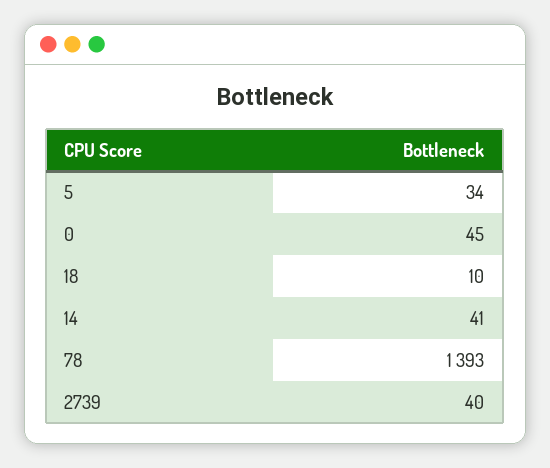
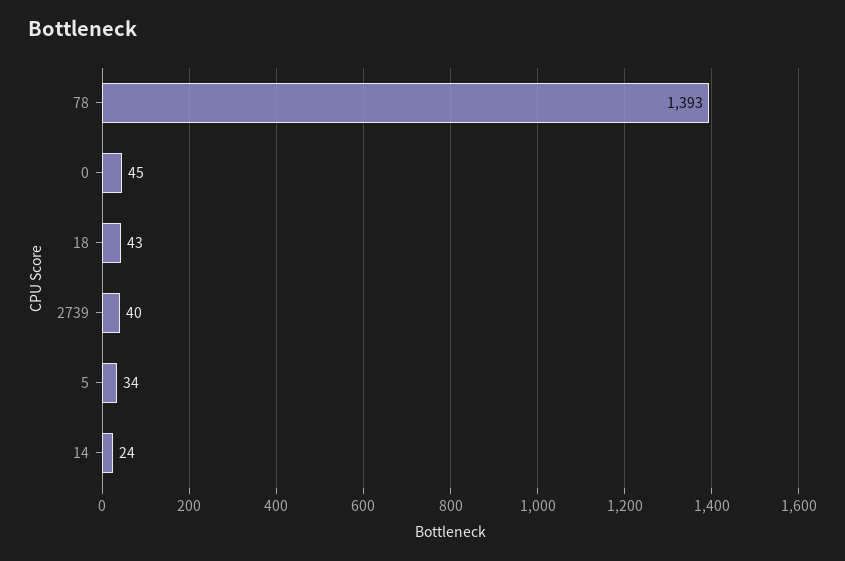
18: 10 -> 43
14: 41 -> 24

